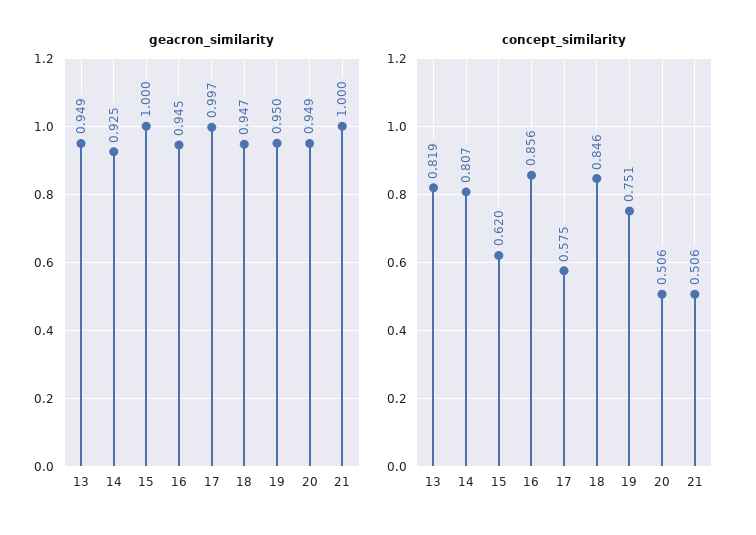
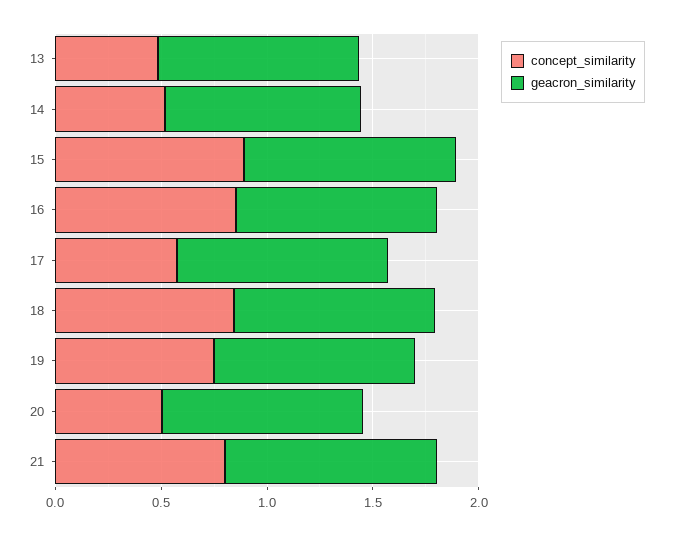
concept_similarity, 13: 0.819 -> 0.5
concept_similarity, 14: 0.807 -> 0.5
concept_similarity, 15: 0.62 -> 0.9
concept_similarity, 21: 0.506 -> 0.8

